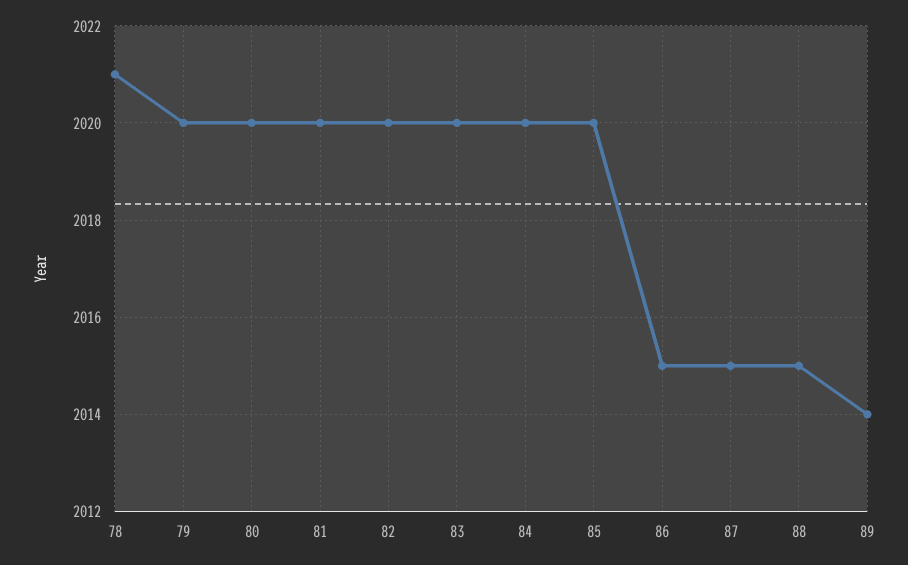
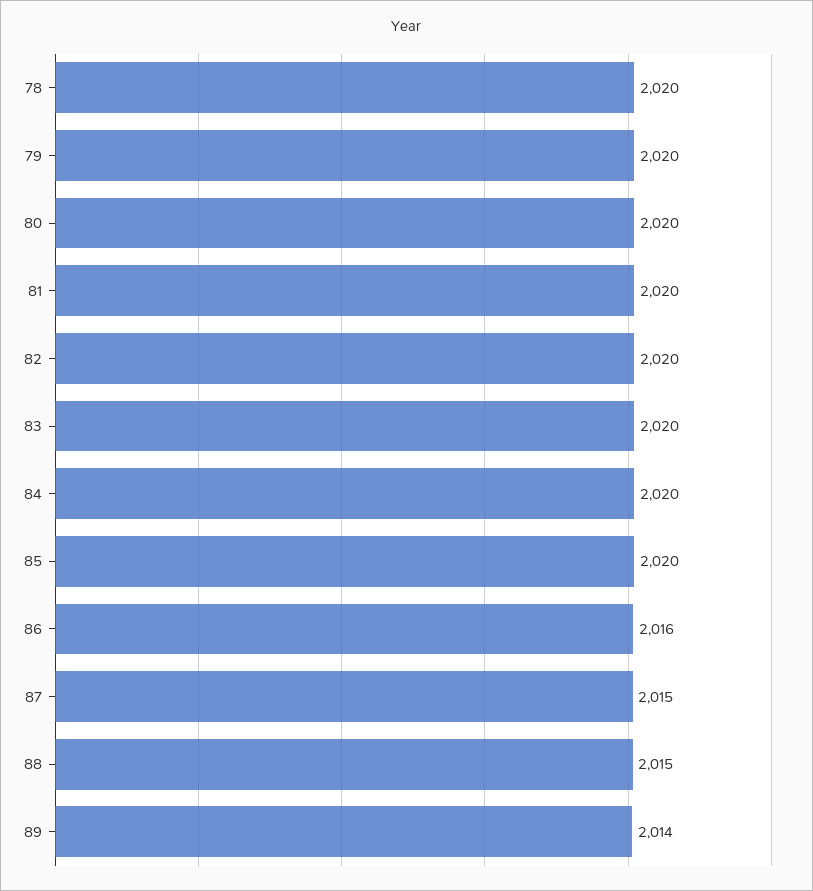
78: 2021 -> 2020
86: 2015 -> 2016

